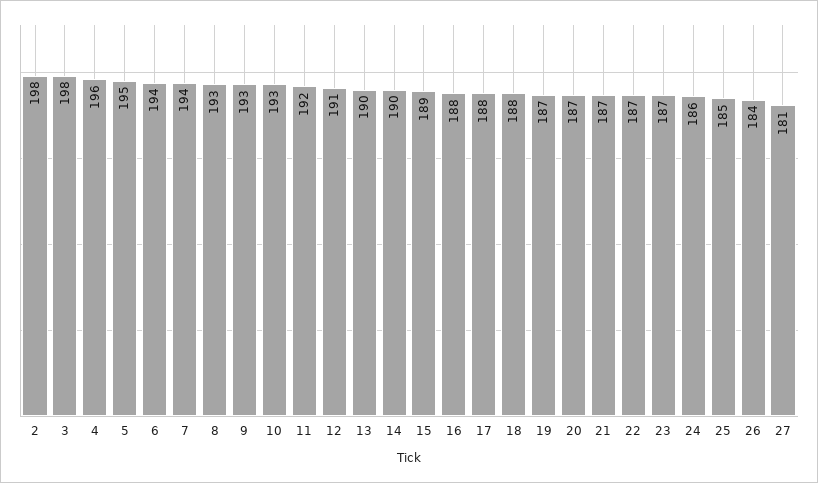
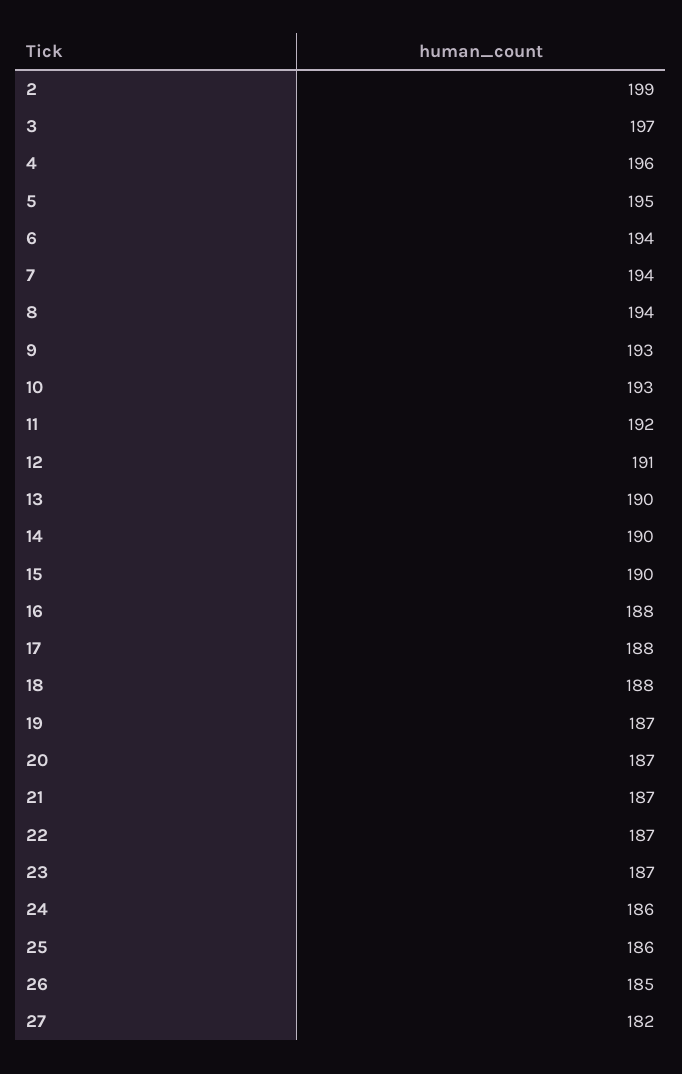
2: 198 -> 199
3: 198 -> 197
8: 193 -> 194
15: 189 -> 190
25: 185 -> 186
26: 184 -> 185
27: 181 -> 182

